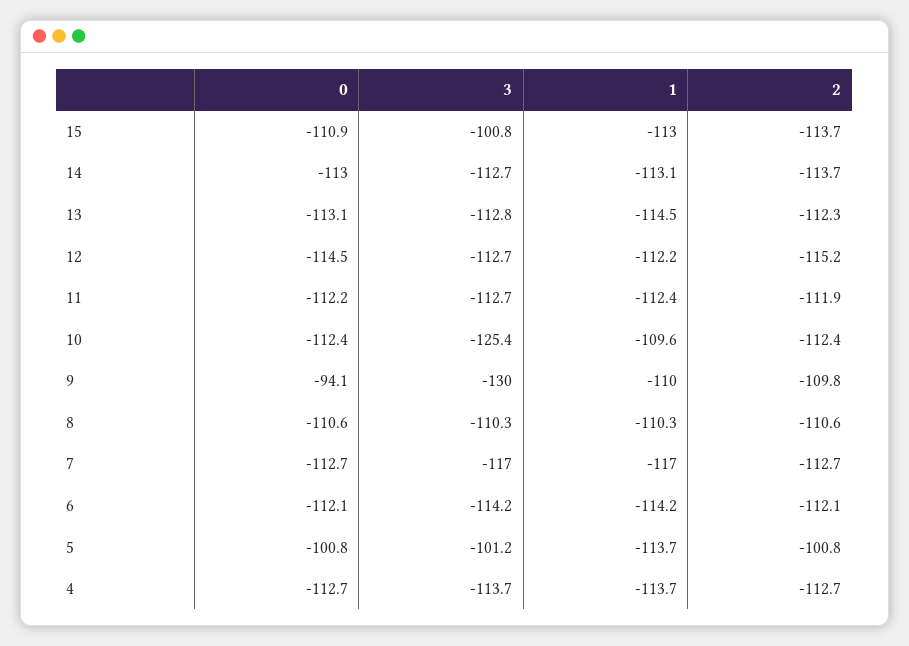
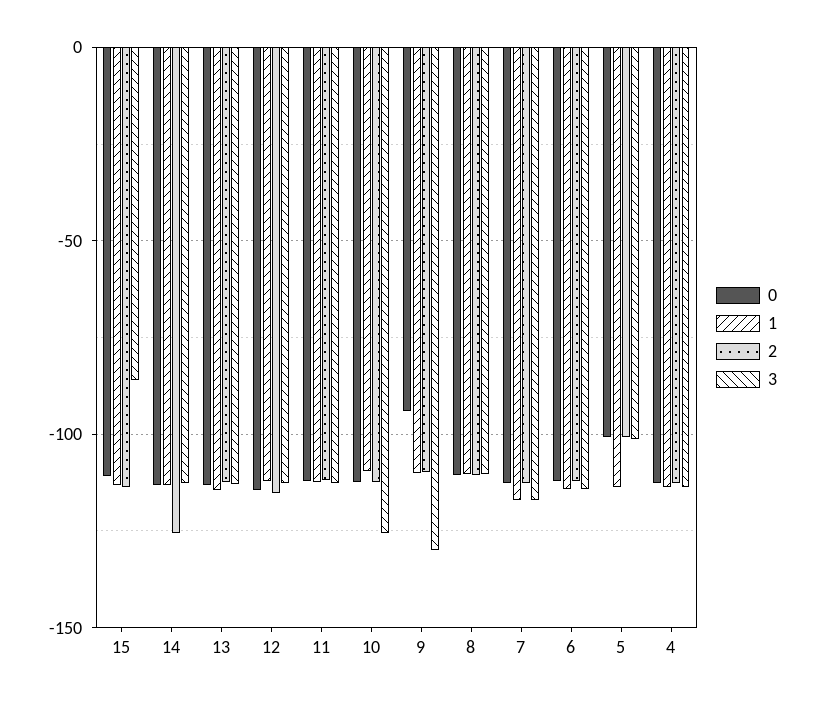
3, 15: -100.8 -> -85
2, 14: -113.7 -> -125

